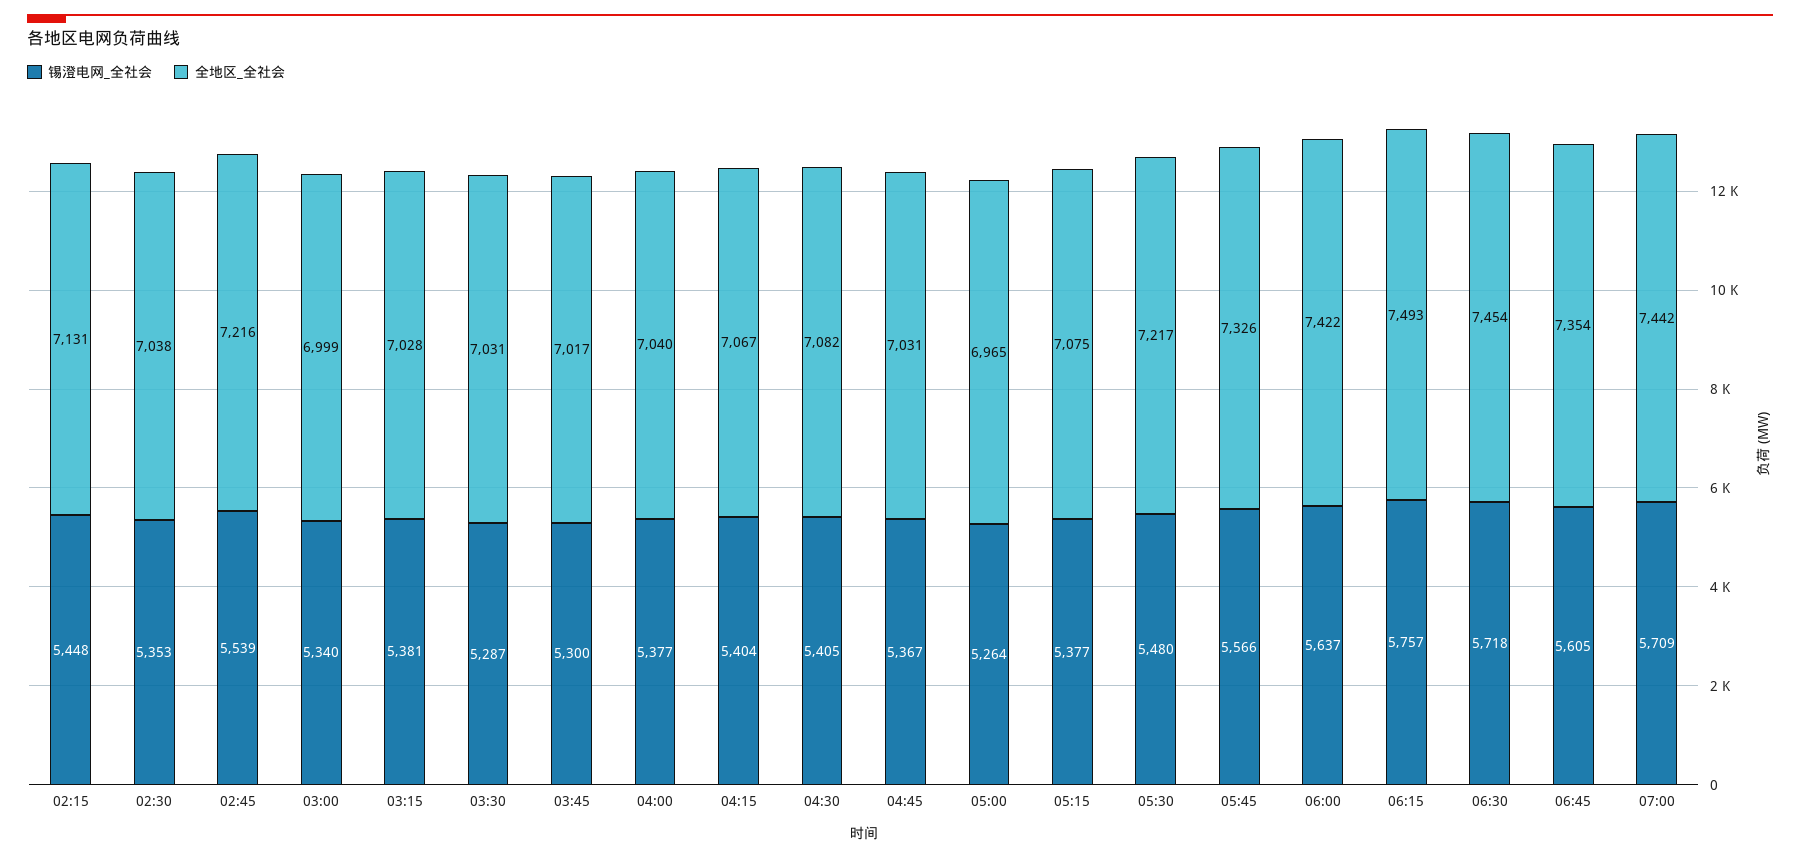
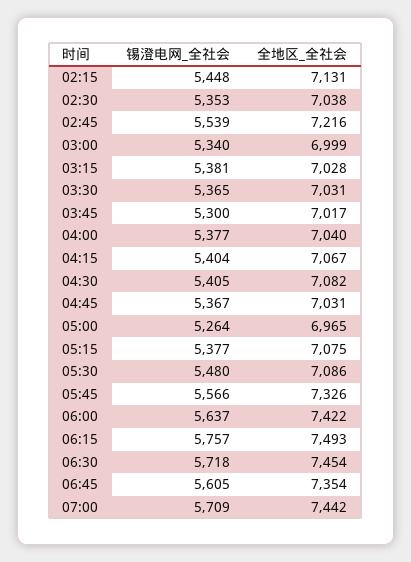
锡澄电网_全社会, 03:30: 5287 -> 5365
全地区_全社会, 05:30: 7217 -> 7086

